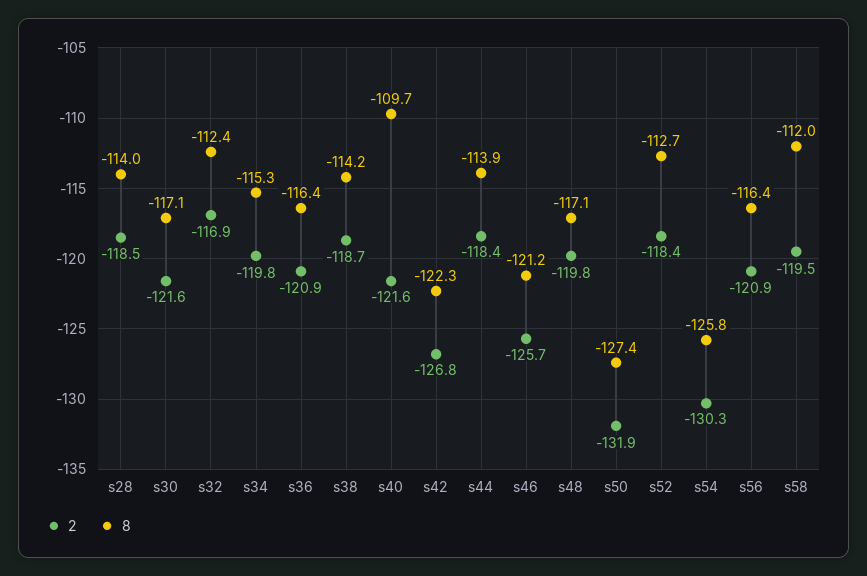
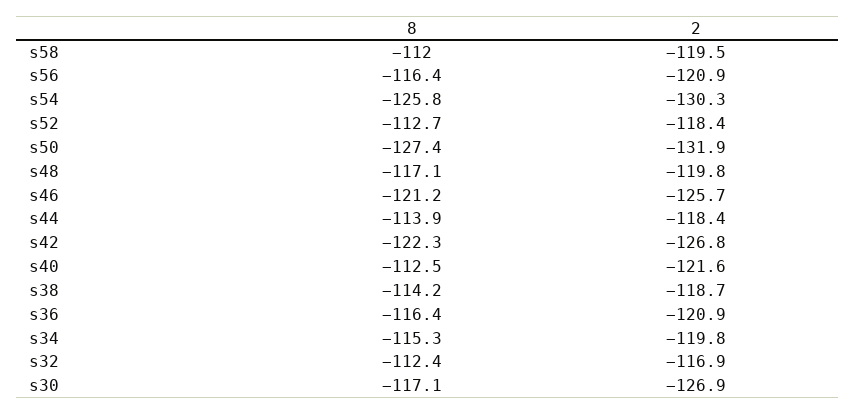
2, s28: -118.5 -> none
8, s28: -114 -> none
2, s30: -121.6 -> -126.9
8, s40: -109.7 -> -112.5

